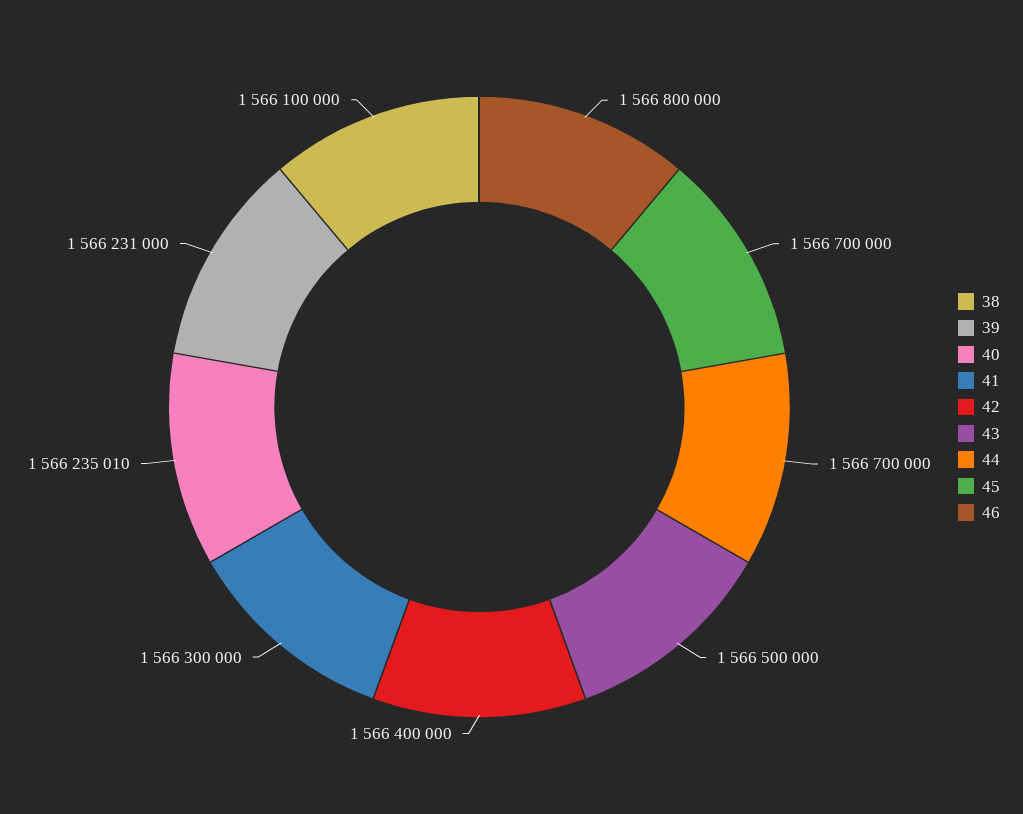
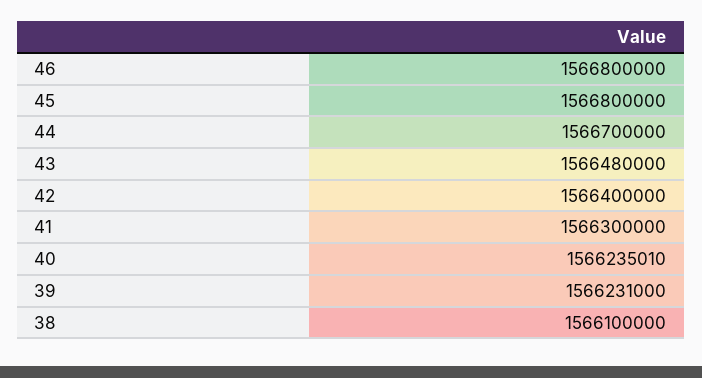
43: 1566500000 -> 1566480000
45: 1566700000 -> 1566800000

